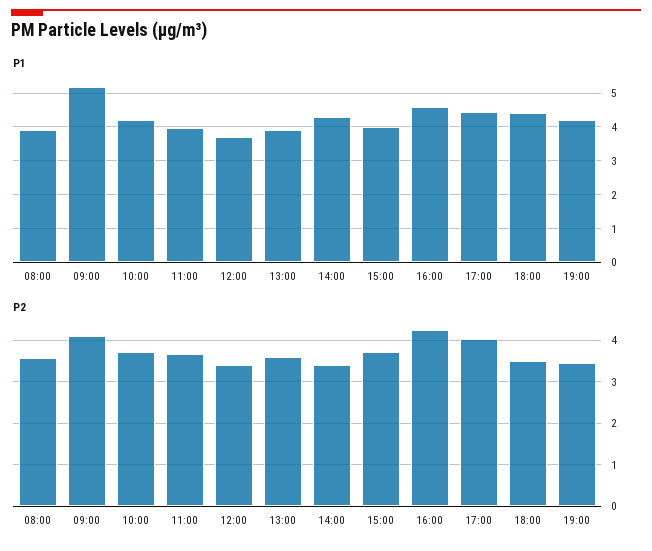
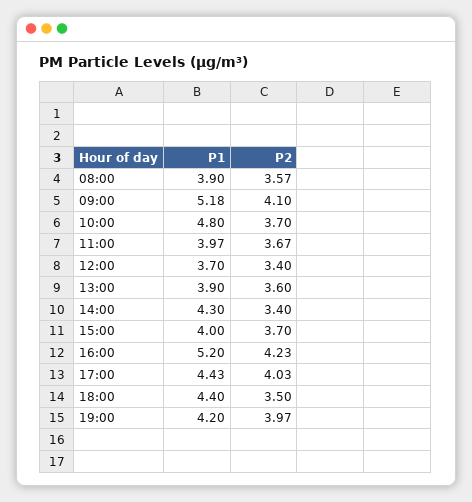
P1, 10:00: 4.2 -> 4.8
P1, 16:00: 4.6 -> 5.2
P2, 19:00: 3.4 -> 3.97

